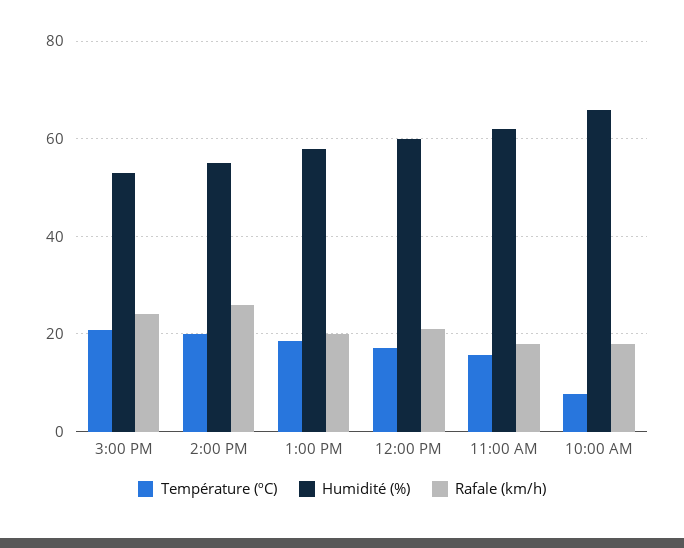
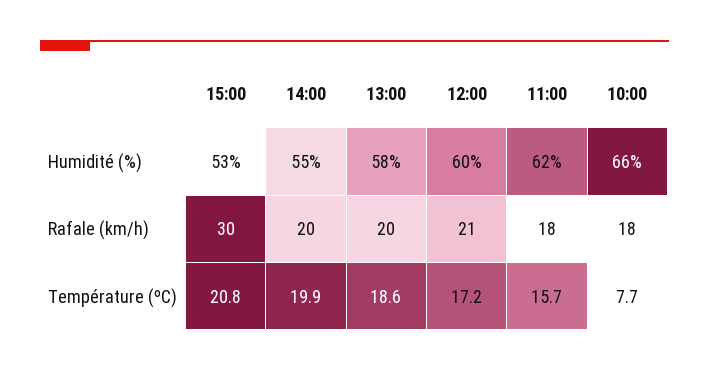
Rafale (km/h), 3:00 PM: 24 -> 30
Rafale (km/h), 2:00 PM: 26 -> 20

